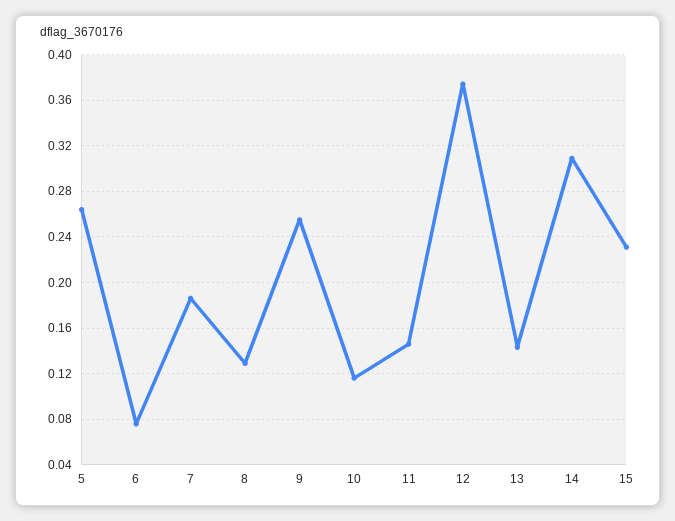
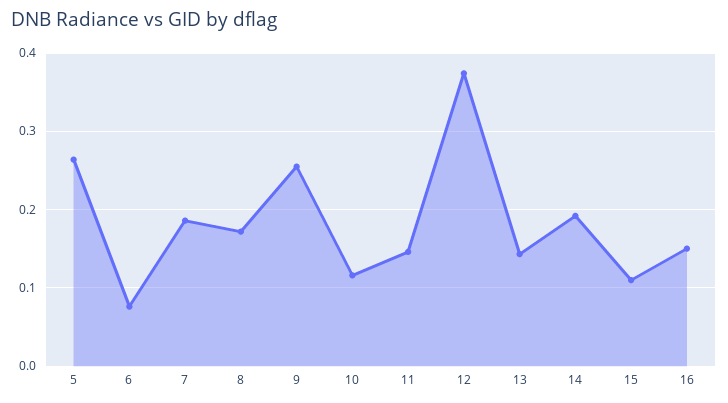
8: 0.13 -> 0.17
14: 0.31 -> 0.19
15: 0.23 -> 0.11
16: none -> 0.15

